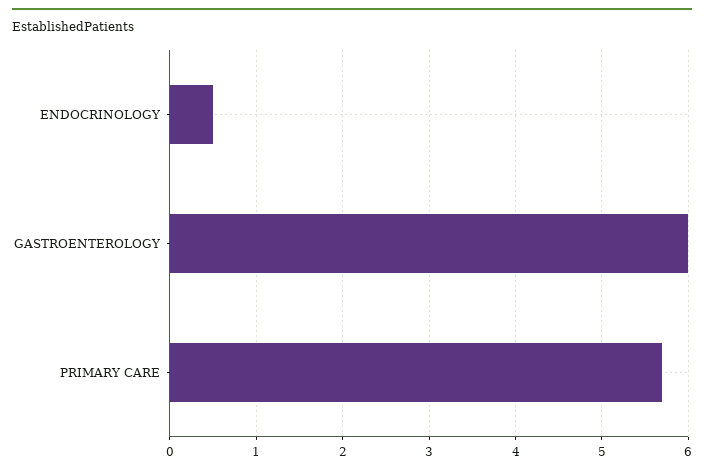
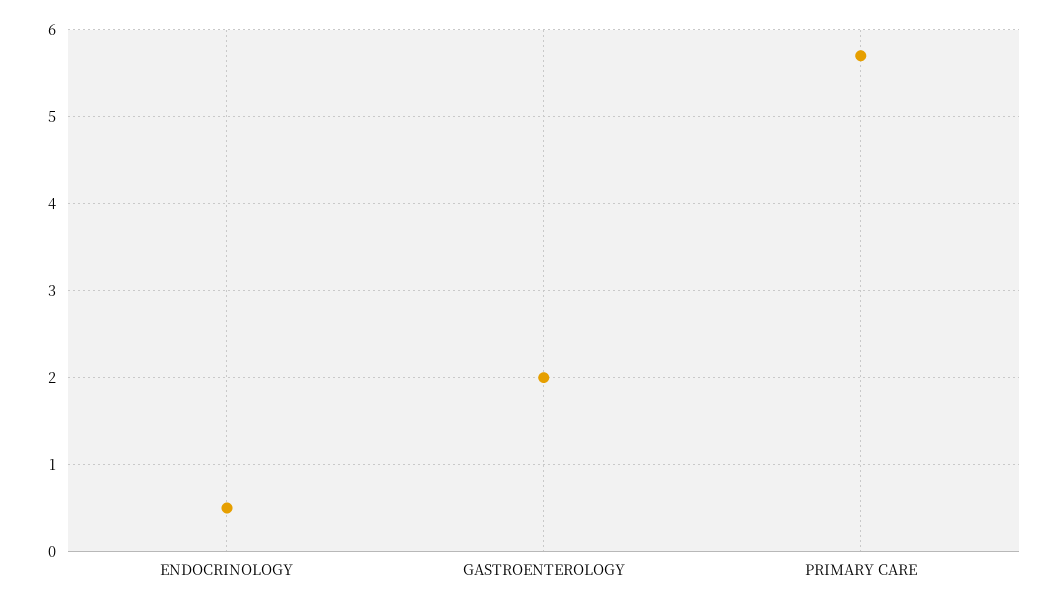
GASTROENTEROLOGY: 6 -> 2

